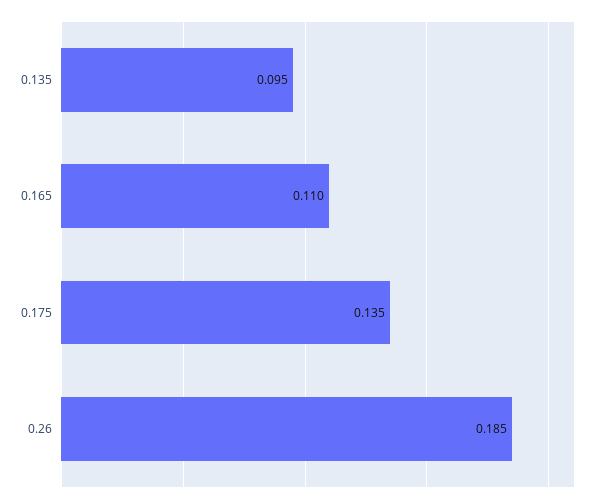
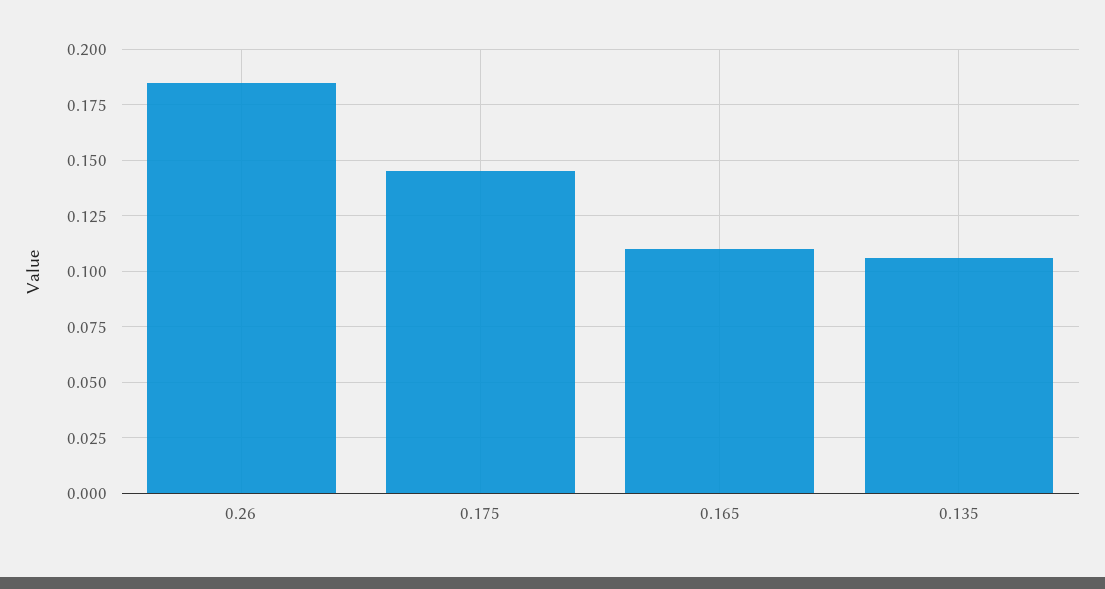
0.135: 0.095 -> 0.105
0.175: 0.135 -> 0.145

